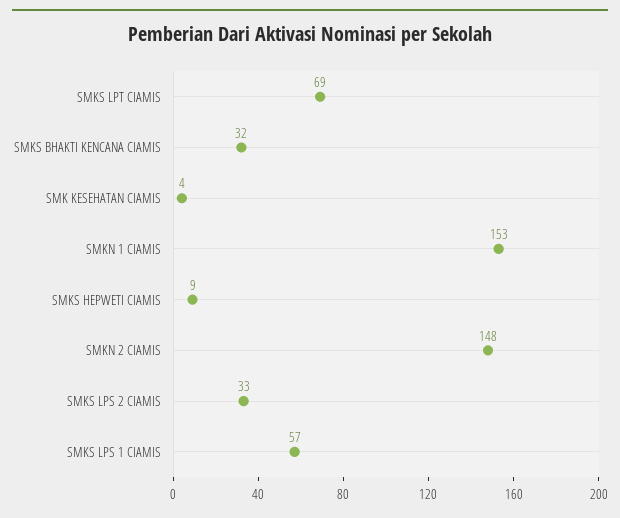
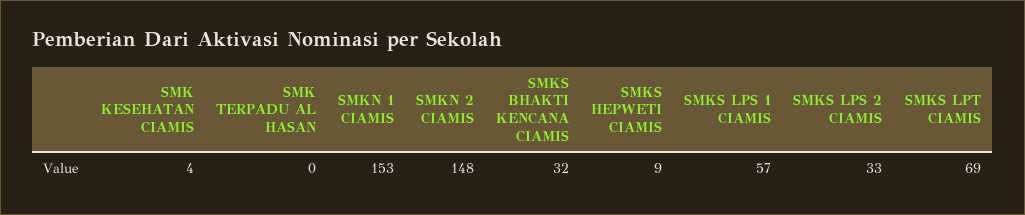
SMK TERPADU AL HASAN: none -> 0

